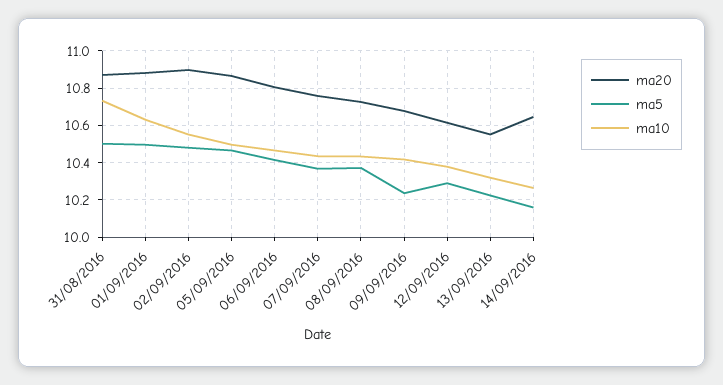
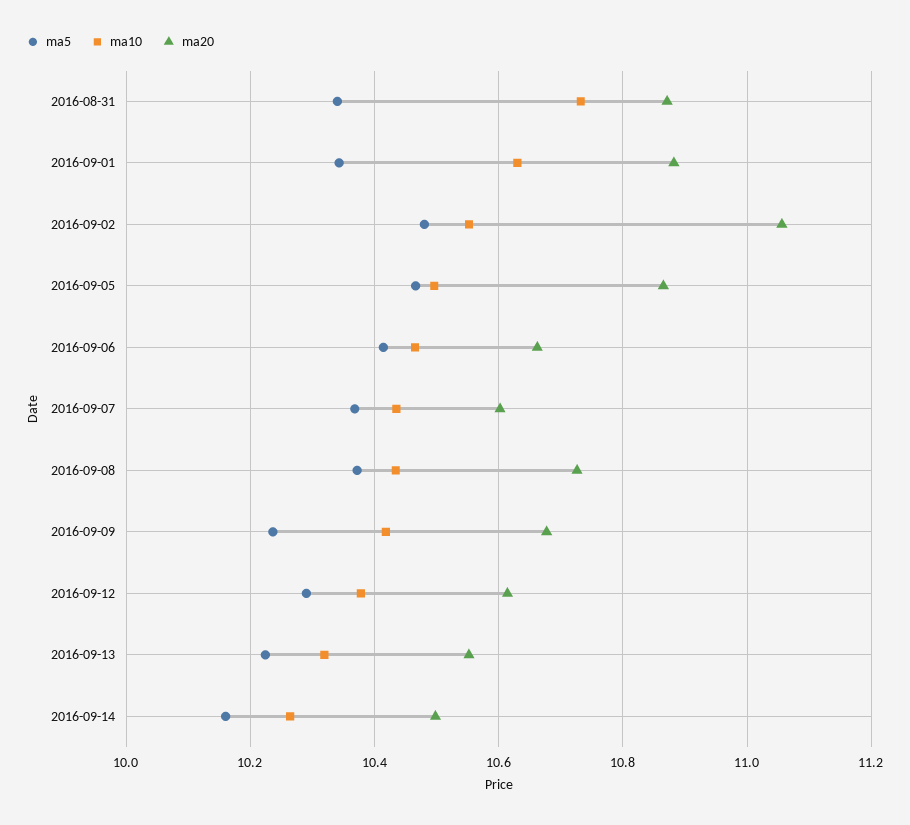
ma5, 31/08/2016: 10.5 -> 10.34
ma5, 01/09/2016: 10.5 -> 10.34
ma20, 02/09/2016: 10.9 -> 11.06
ma20, 06/09/2016: 10.8 -> 10.66
ma20, 07/09/2016: 10.75 -> 10.6
ma20, 14/09/2016: 10.65 -> 10.5

